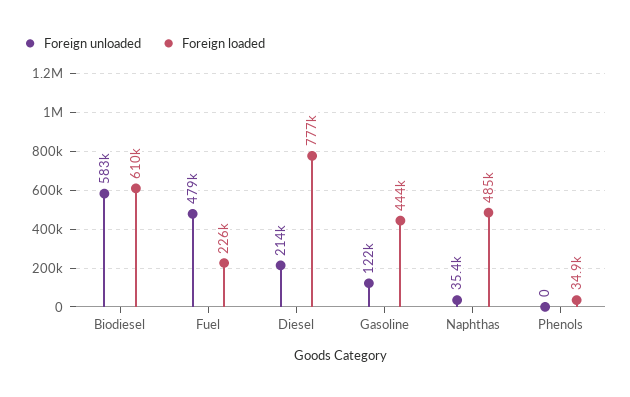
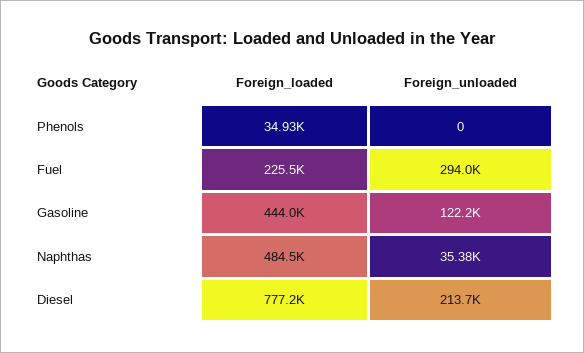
Foreign unloaded, Biodiesel: 583000 -> none
Foreign loaded, Biodiesel: 610000 -> none
Foreign unloaded, Fuel: 479000 -> 294000

